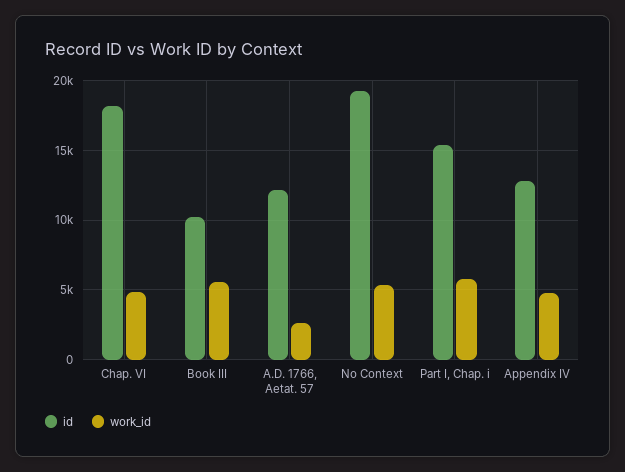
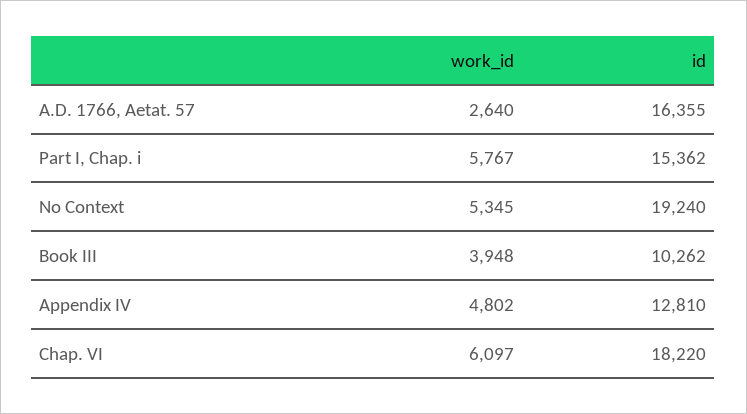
work_id, Chap. VI: 5000 -> 6097
work_id, Book III: 5500 -> 3948
id, A.D. 1766, Aetat. 57: 12000 -> 16355

